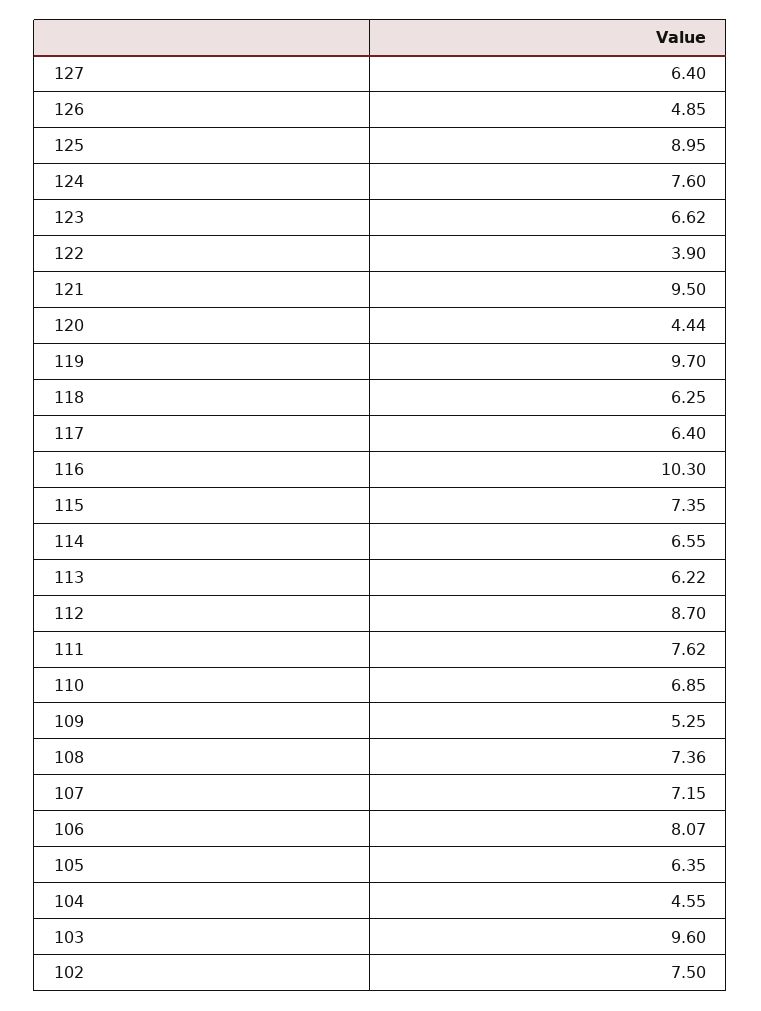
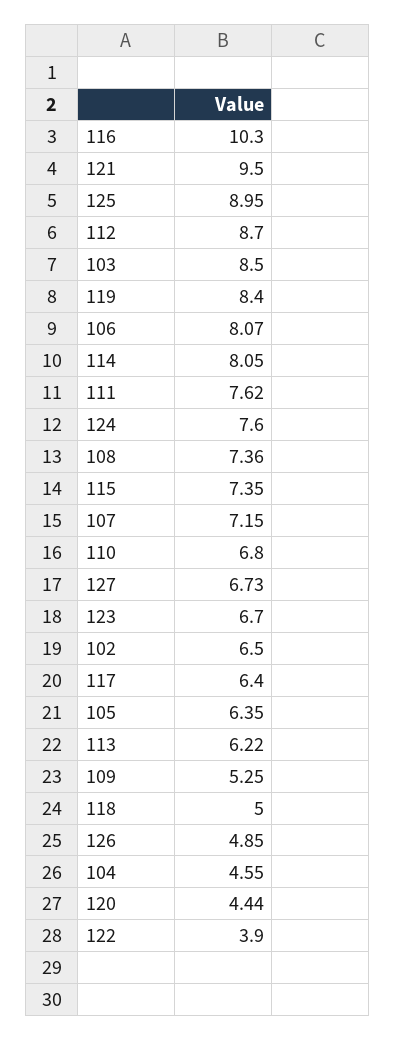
127: 6.4 -> 6.73
123: 6.62 -> 6.7
119: 9.7 -> 8.4
118: 6.25 -> 5
114: 6.55 -> 8.05
110: 6.85 -> 6.8
103: 9.6 -> 8.5
102: 7.5 -> 6.5

